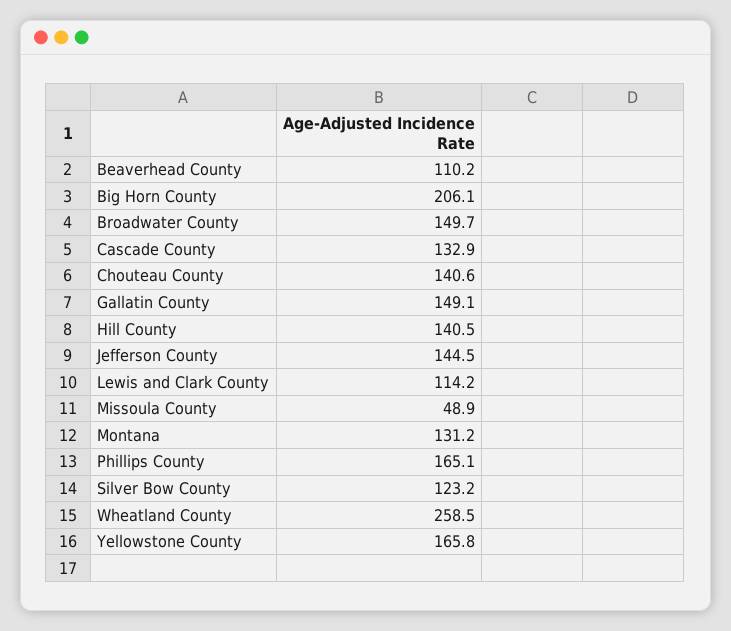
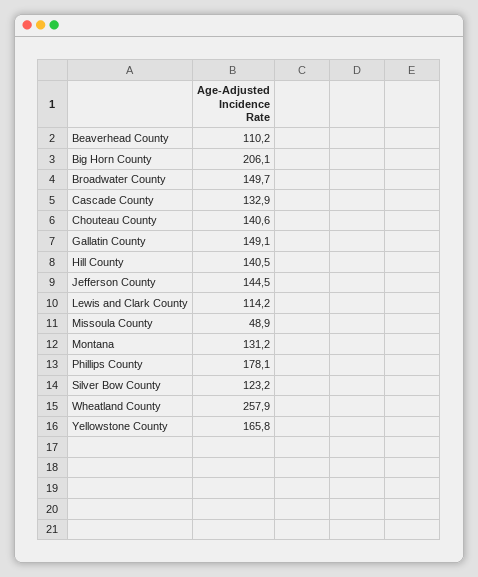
Phillips County: 165.1 -> 178.1
Wheatland County: 258.5 -> 257.9

